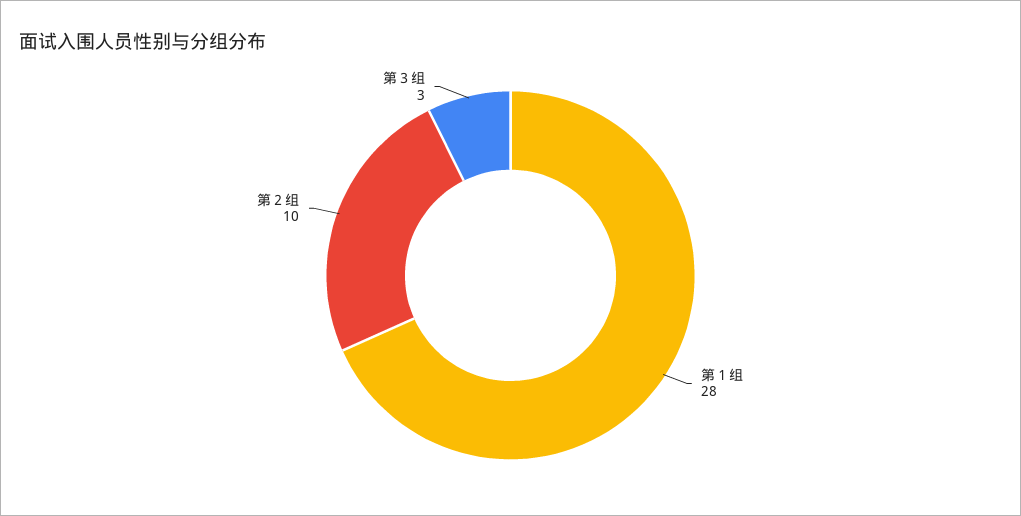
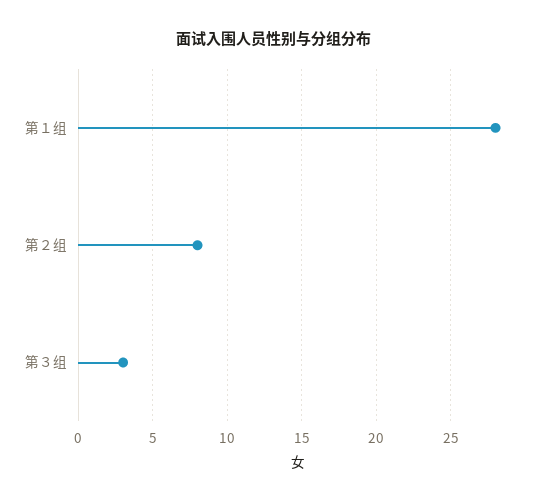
第２组: 10 -> 8

